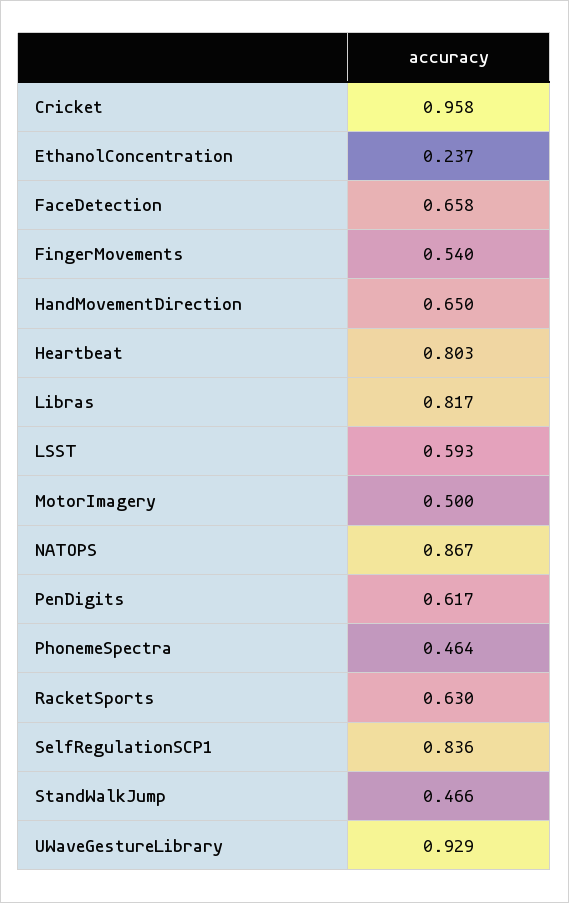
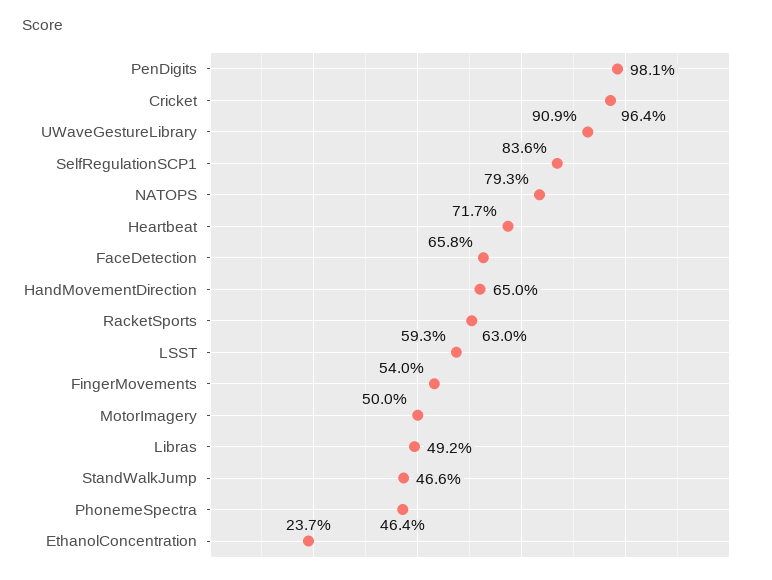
Cricket: 0.958 -> 0.964
Heartbeat: 0.803 -> 0.717
Libras: 0.817 -> 0.492
NATOPS: 0.867 -> 0.793
PenDigits: 0.617 -> 0.981
UWaveGestureLibrary: 0.929 -> 0.909

